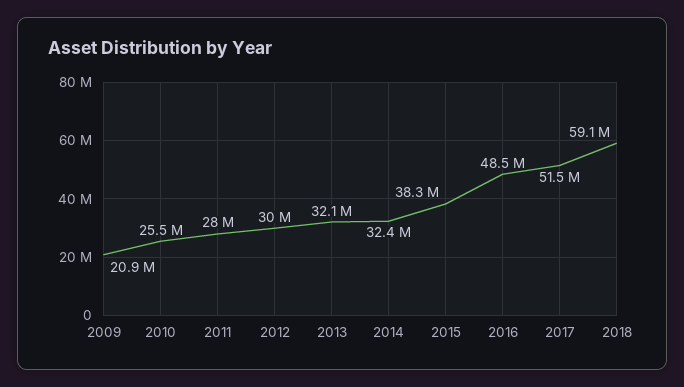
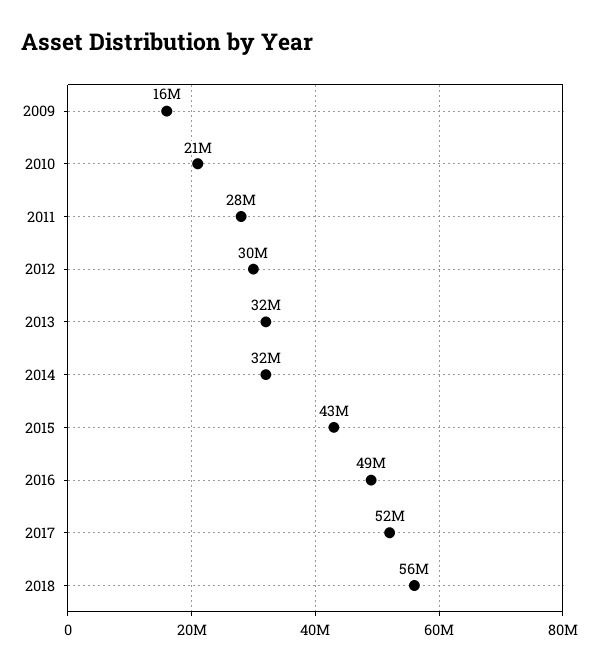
2009: 20900000 -> 16000000
2010: 25500000 -> 21000000
2015: 38300000 -> 43000000
2018: 59100000 -> 56000000

